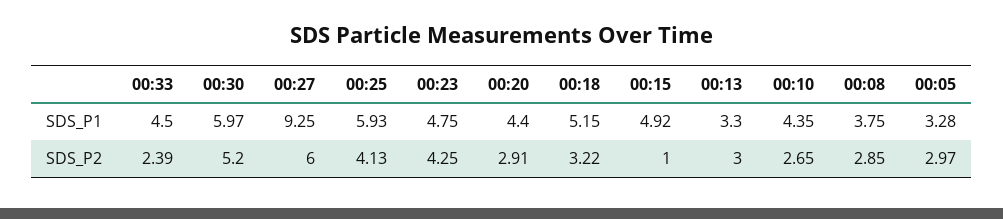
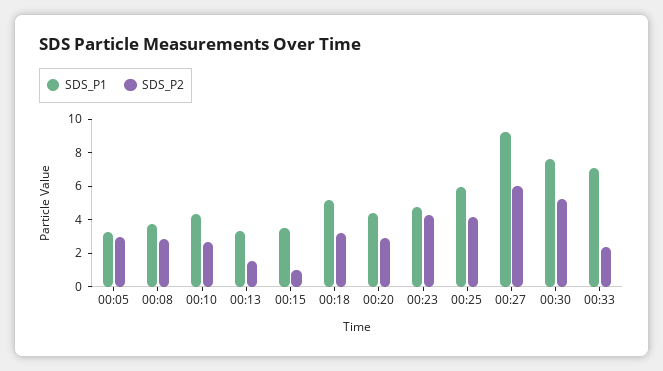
SDS_P1, 00:33: 4.5 -> 7
SDS_P1, 00:30: 5.97 -> 7.5
SDS_P1, 00:15: 4.92 -> 3.5
SDS_P2, 00:13: 3 -> 1.5

